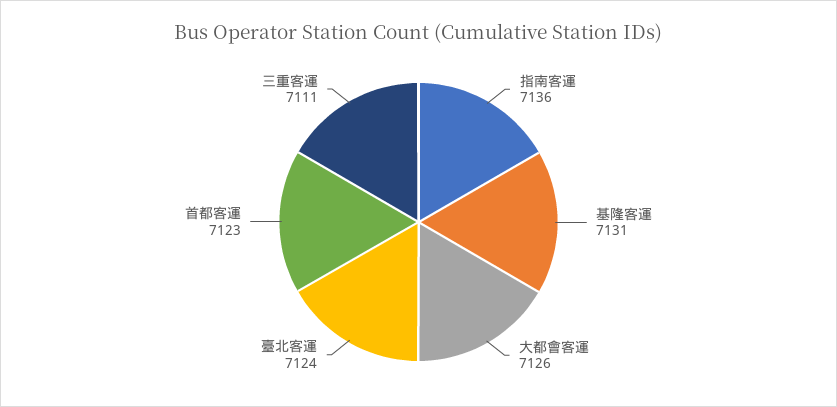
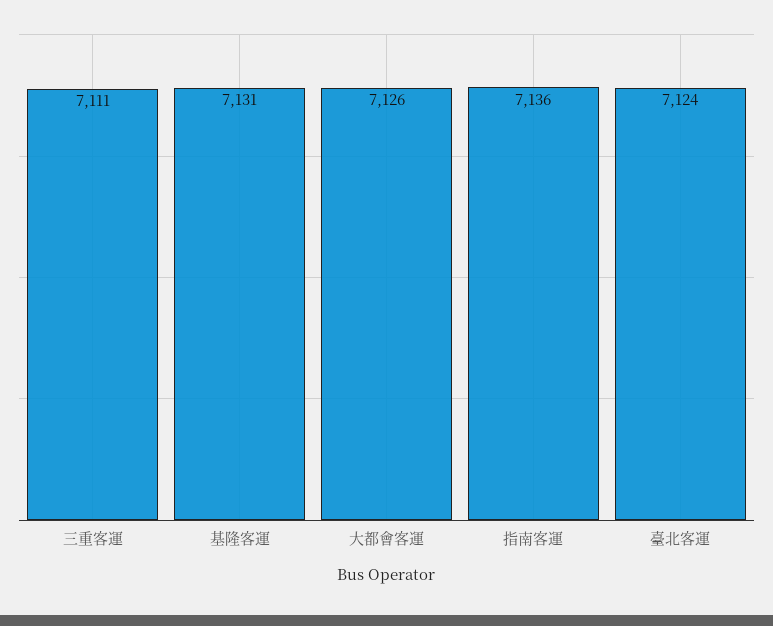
首都客運: 7123 -> none

